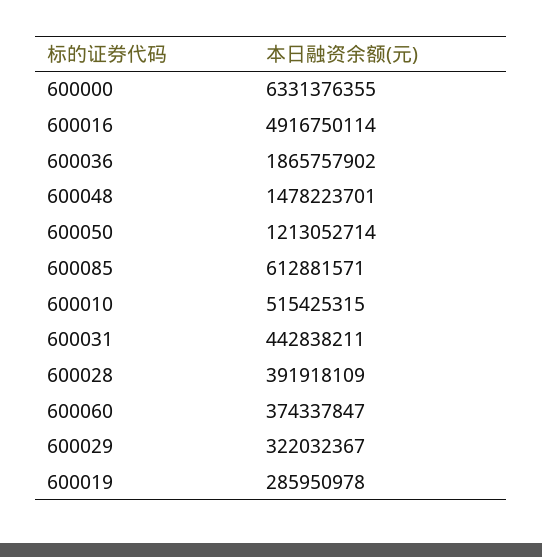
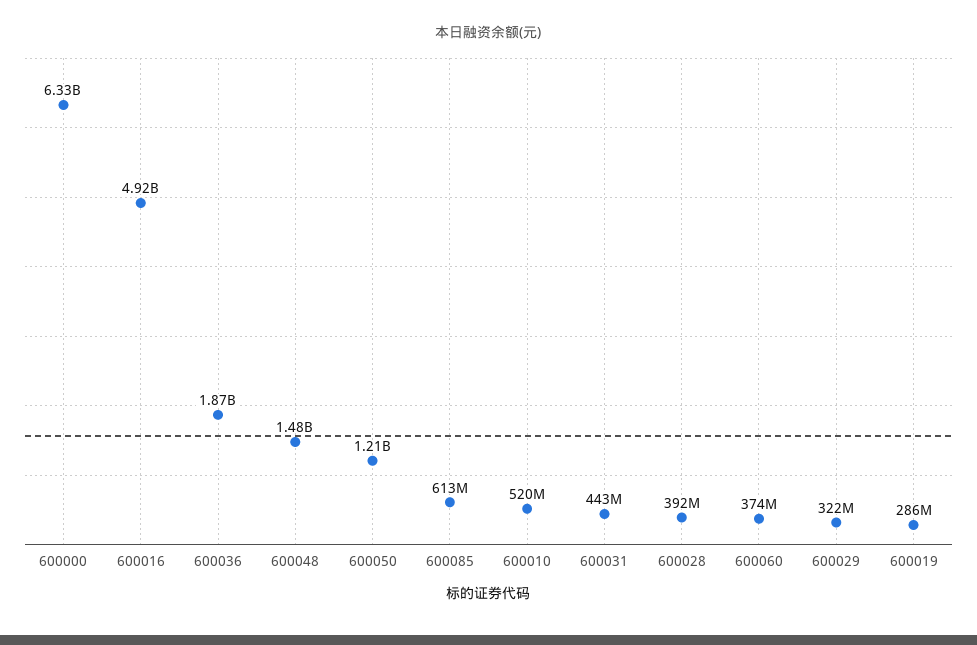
600010: 515425315 -> 520000000

